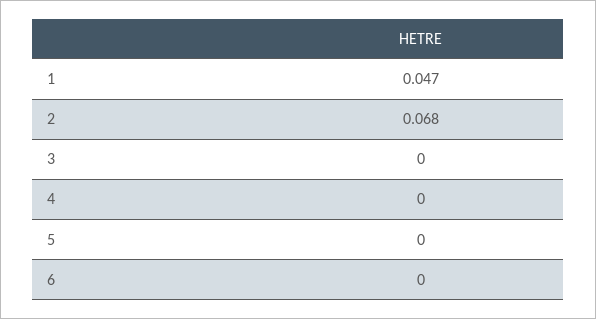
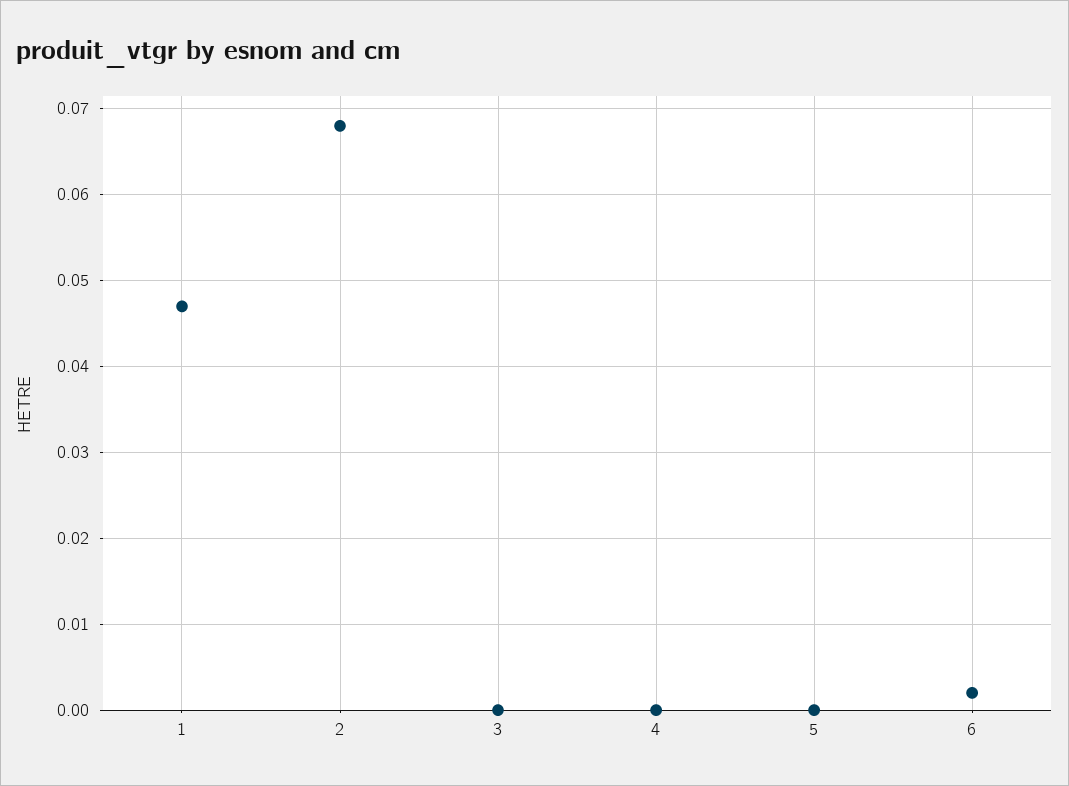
6: 0 -> 0.002

